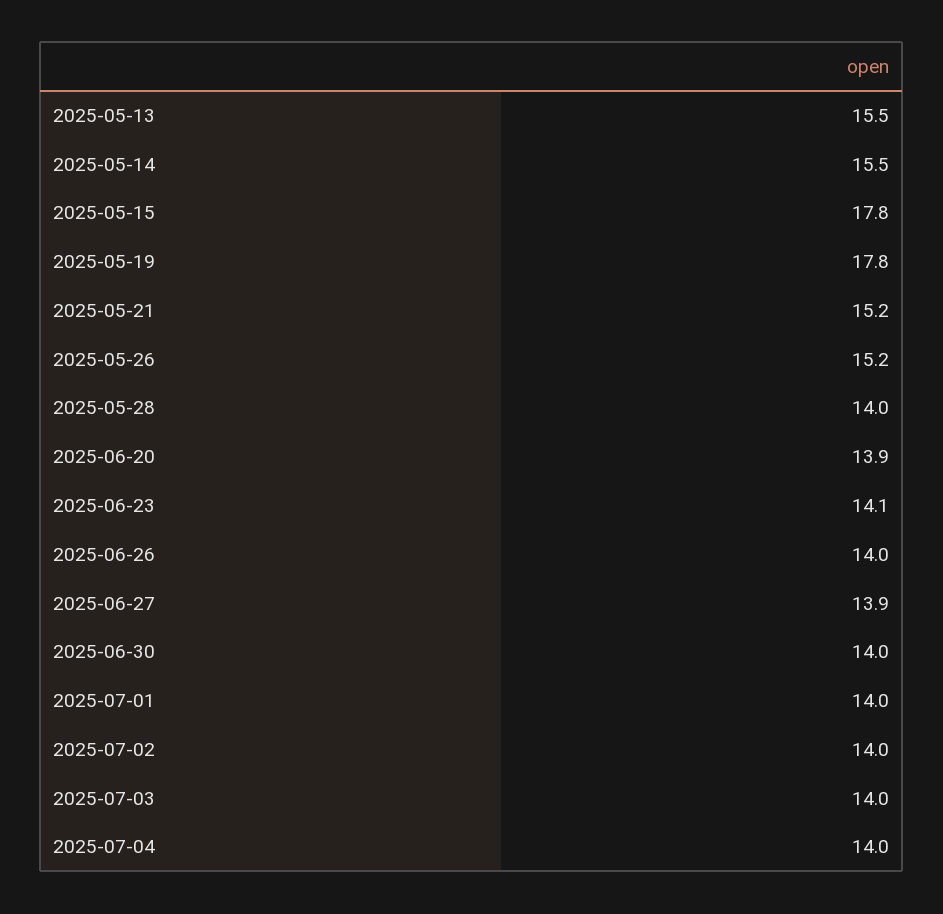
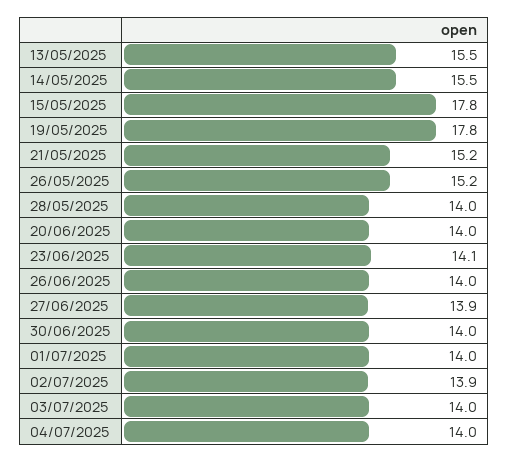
2025-06-20: 13.9 -> 14
2025-07-02: 14 -> 13.9

